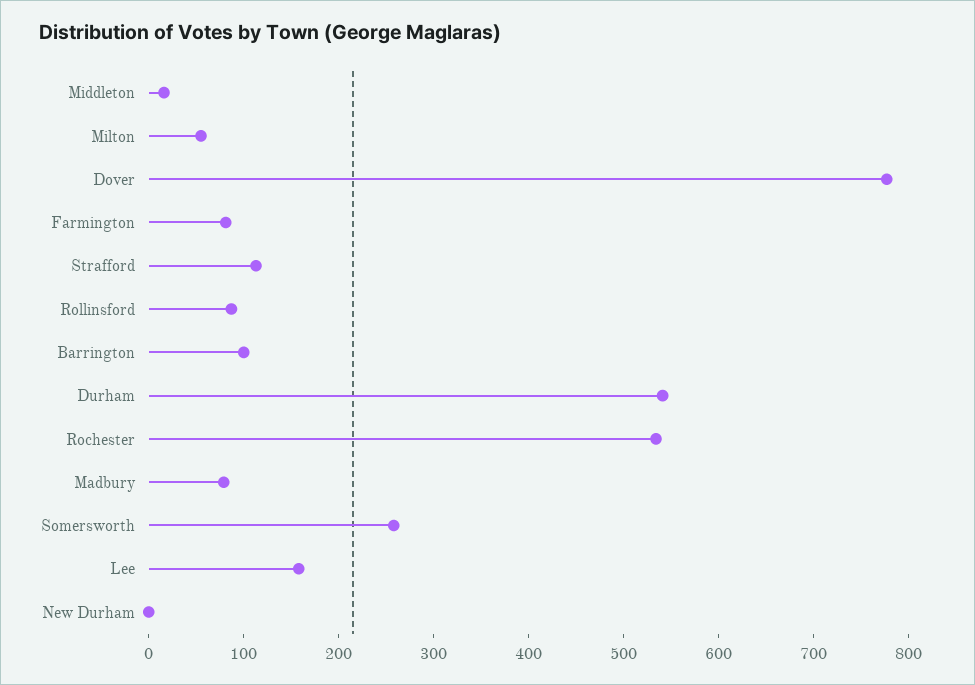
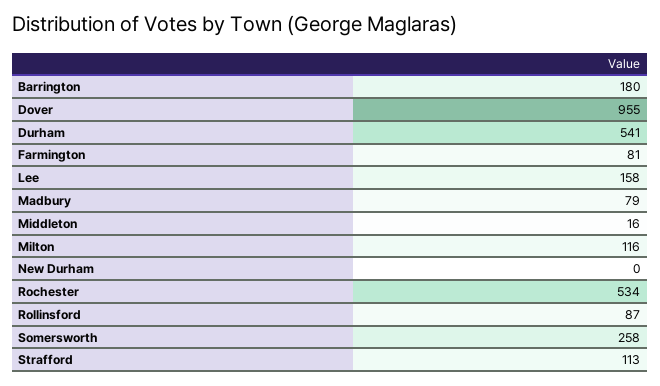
Milton: 60 -> 116
Dover: 780 -> 955
Barrington: 100 -> 180

